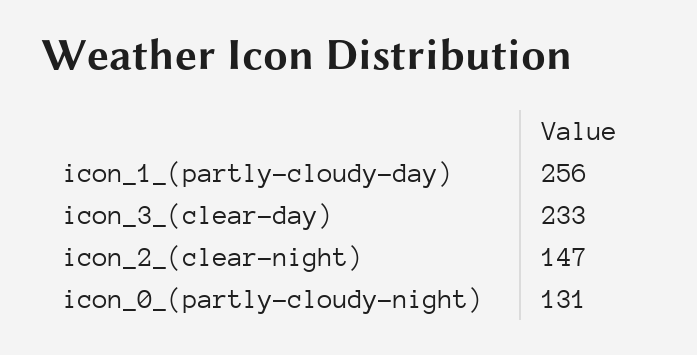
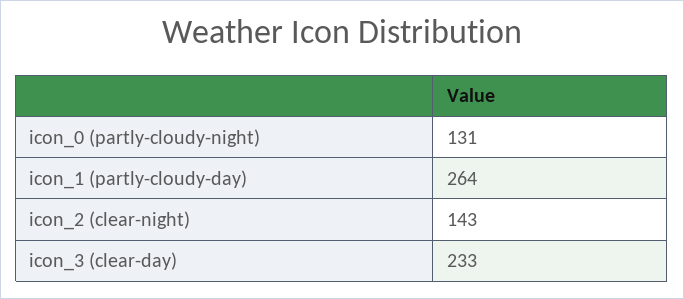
icon_1_(partly-cloudy-day): 256 -> 264
icon_2_(clear-night): 147 -> 143

